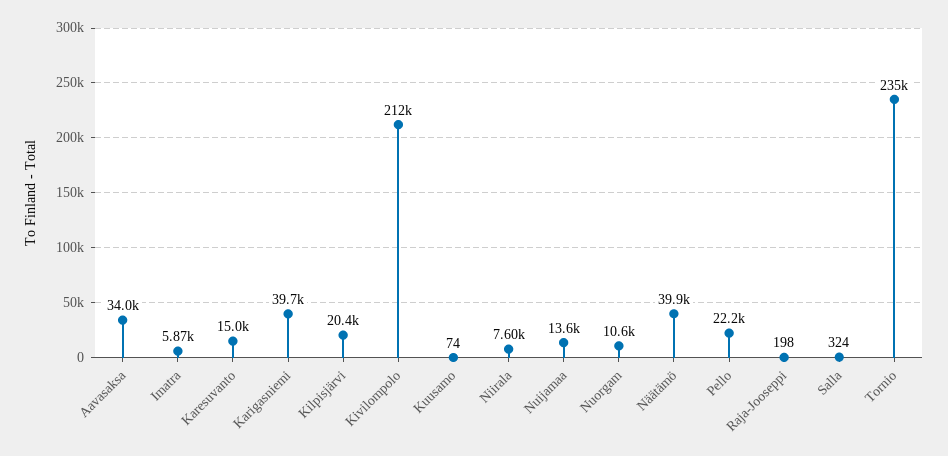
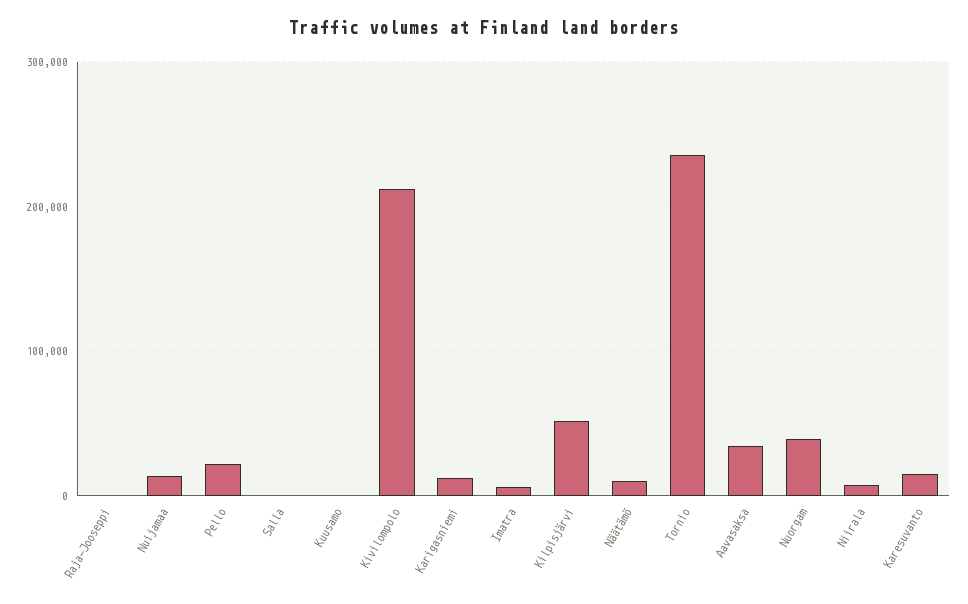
Karigasniemi: 39700 -> 10000
Kilpisjärvi: 20400 -> 50000
Nuorgam: 10600 -> 40000
Näätämö: 39900 -> 10000

